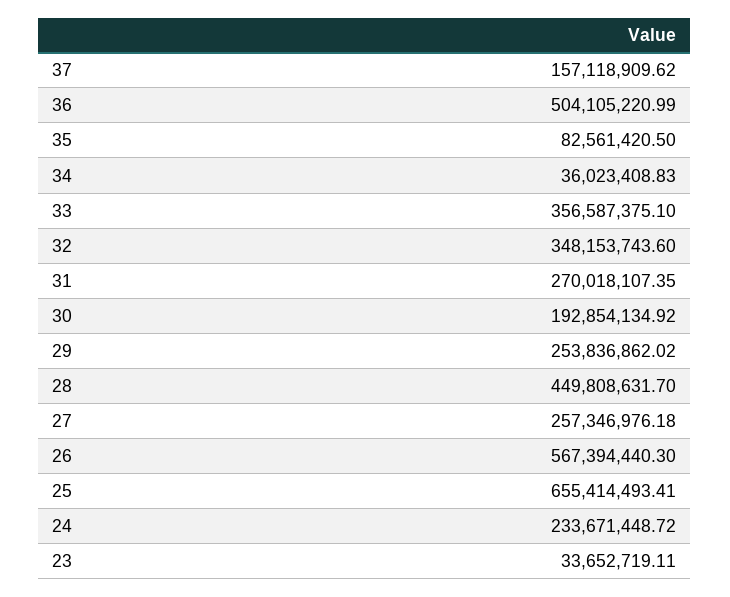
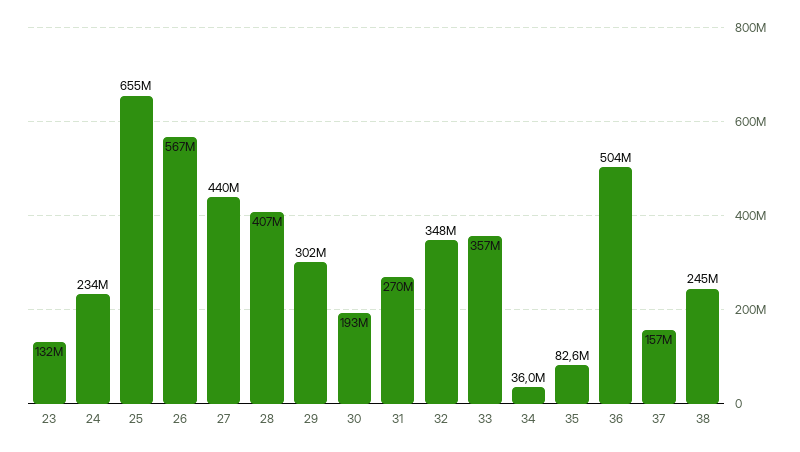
29: 253836862.02 -> 302000000
28: 449808631.7 -> 407000000
27: 257346976.18 -> 440000000
23: 33652719.11 -> 132000000
38: none -> 245000000

